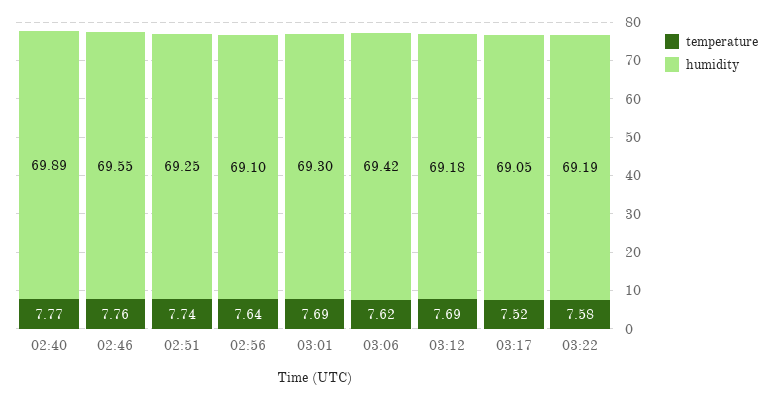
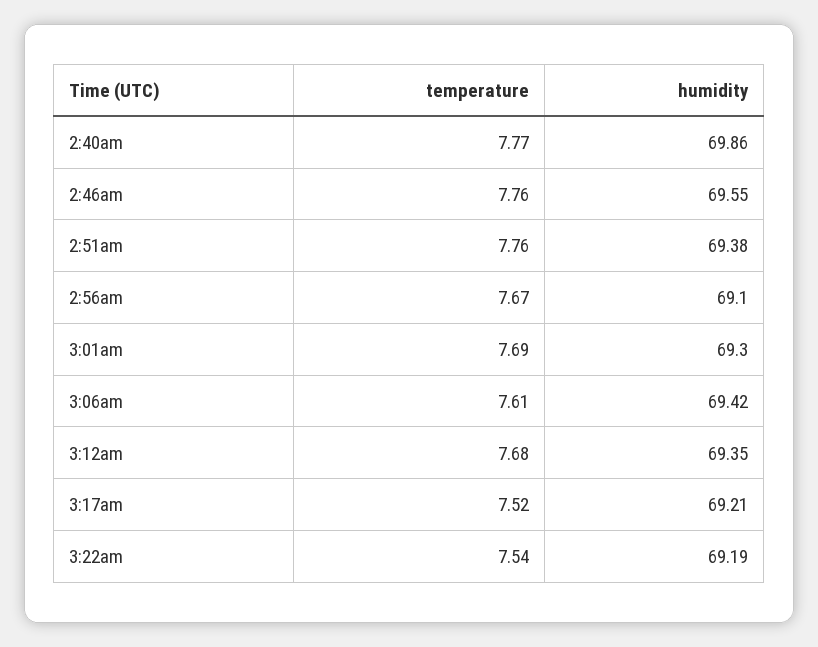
humidity, 02:40: 69.89 -> 69.86
temperature, 02:51: 7.74 -> 7.76
humidity, 02:51: 69.25 -> 69.38
temperature, 02:56: 7.64 -> 7.67
temperature, 03:06: 7.62 -> 7.61
temperature, 03:12: 7.69 -> 7.68
humidity, 03:12: 69.18 -> 69.35
humidity, 03:17: 69.05 -> 69.21
temperature, 03:22: 7.58 -> 7.54

